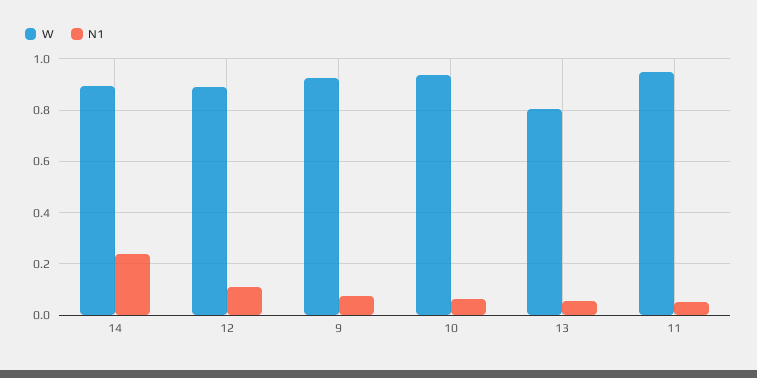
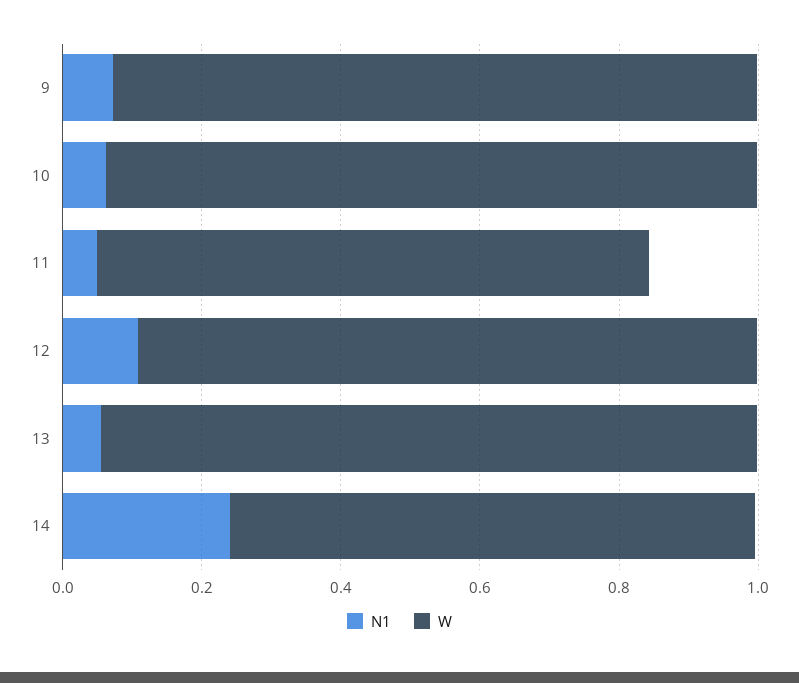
W, 14: 0.9 -> 0.75
W, 13: 0.8 -> 0.95
W, 11: 0.95 -> 0.8

